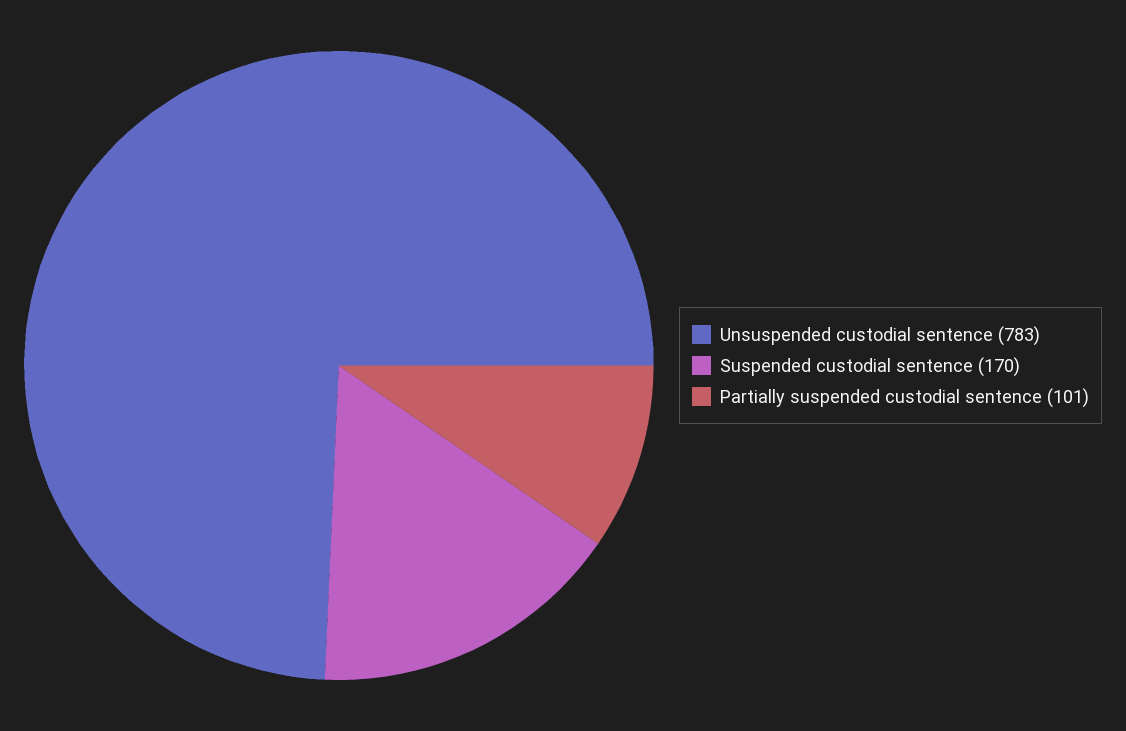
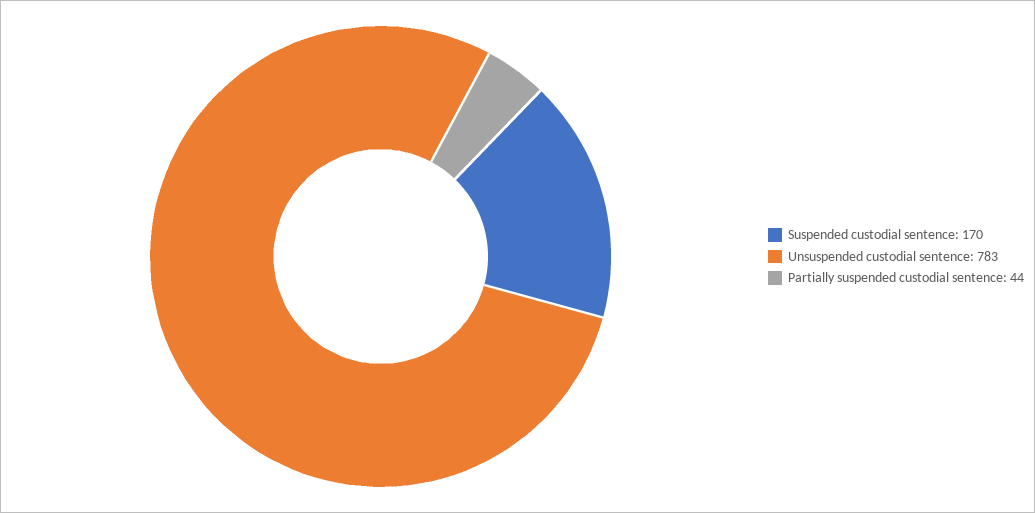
Partially suspended custodial sentence: 101 -> 44

